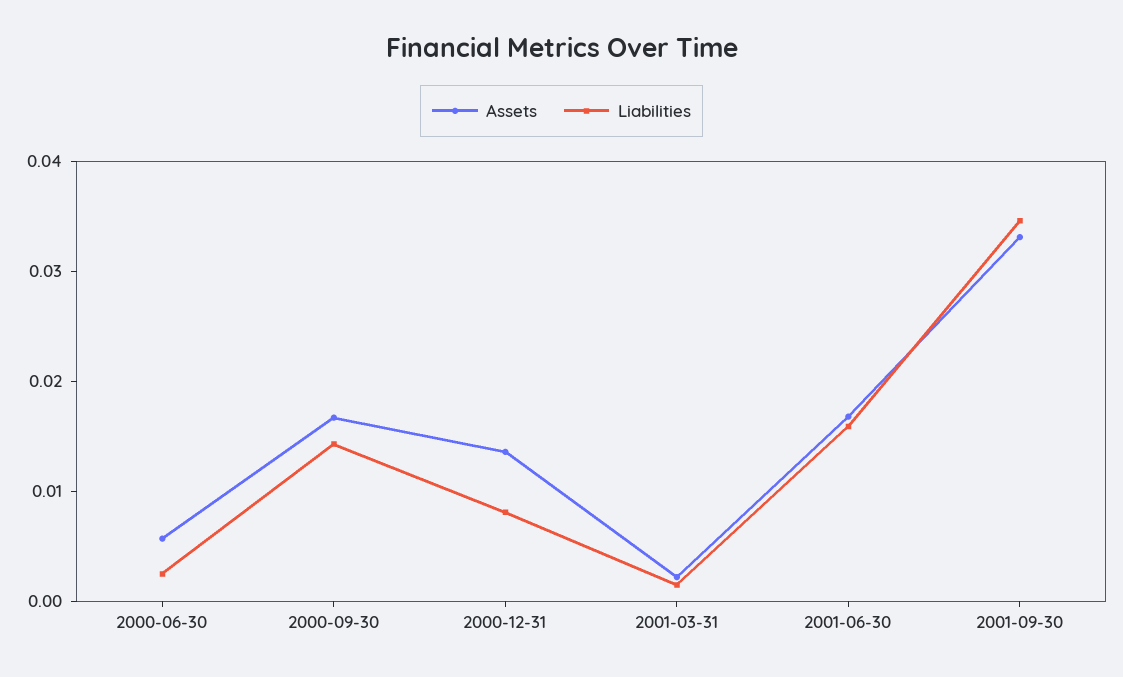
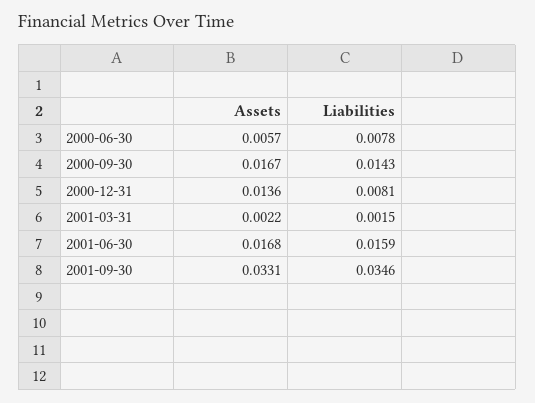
Liabilities, 2000-06-30: 0.002 -> 0.0078

